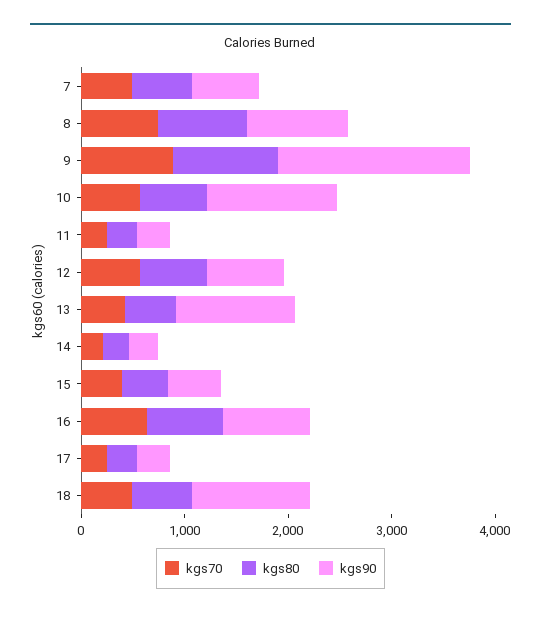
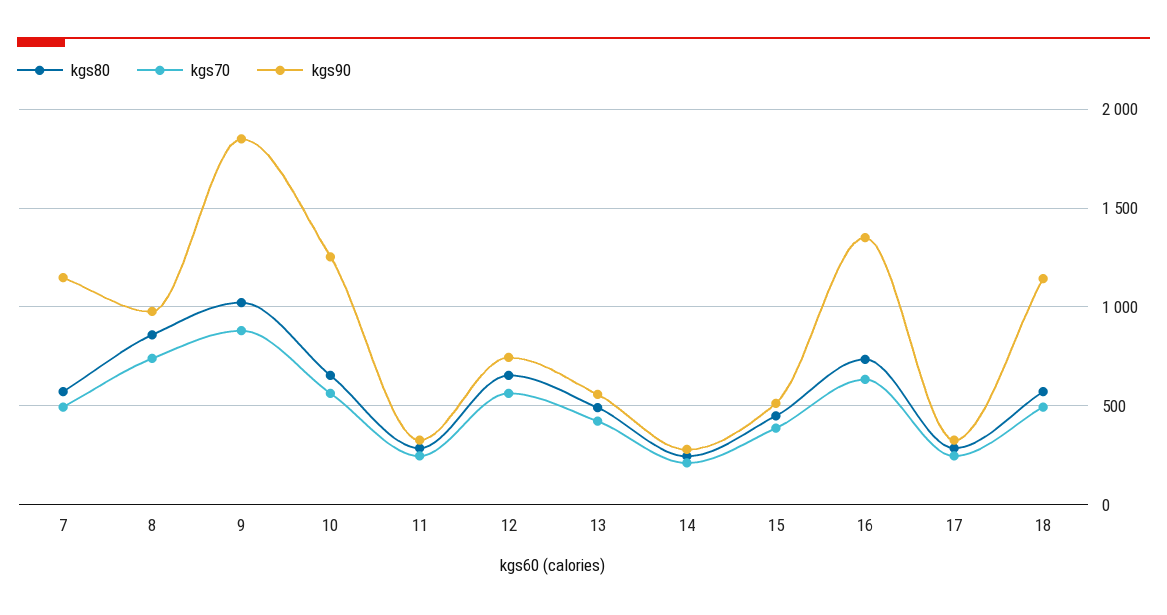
kgs90, 7: 600 -> 1150
kgs90, 13: 1200 -> 550
kgs90, 16: 800 -> 1350

